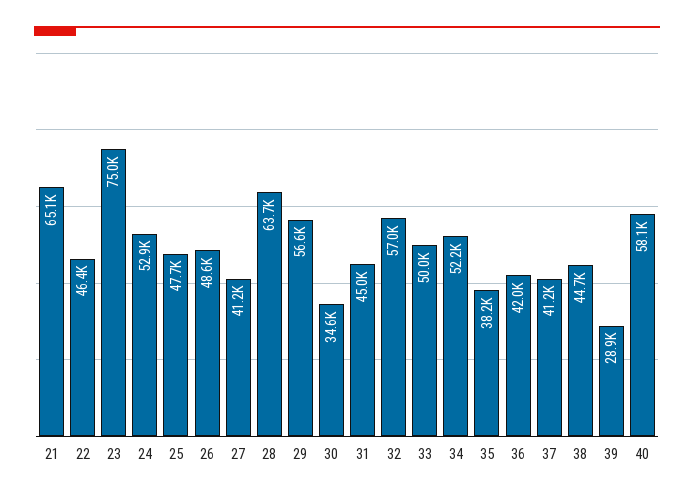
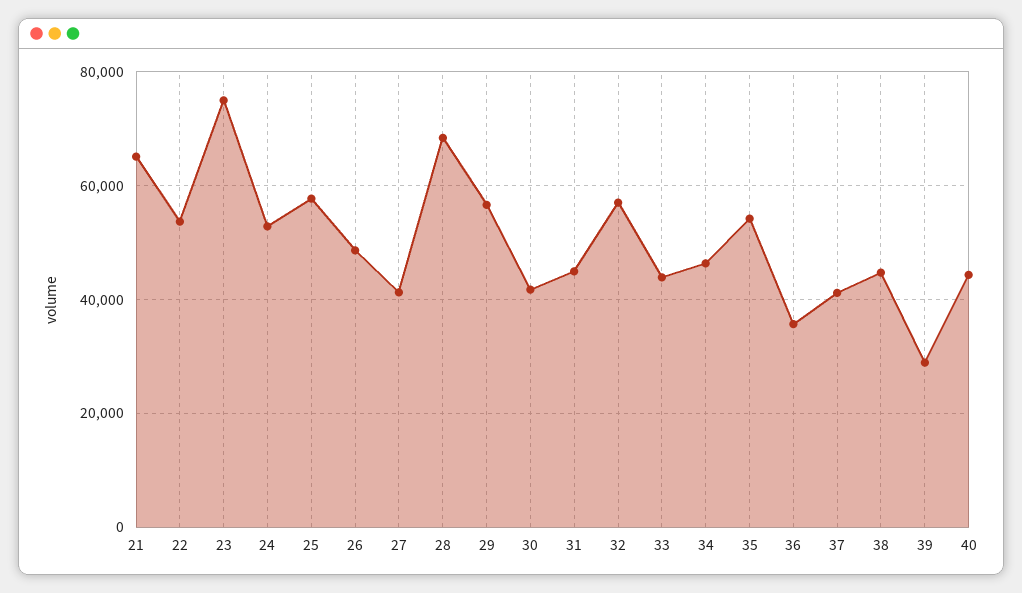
22: 46400 -> 54000
25: 47700 -> 58000
28: 63700 -> 68000
30: 34600 -> 42000
33: 50000 -> 44000
34: 52200 -> 46000
35: 38200 -> 54000
36: 42000 -> 36000
40: 58100 -> 44000

